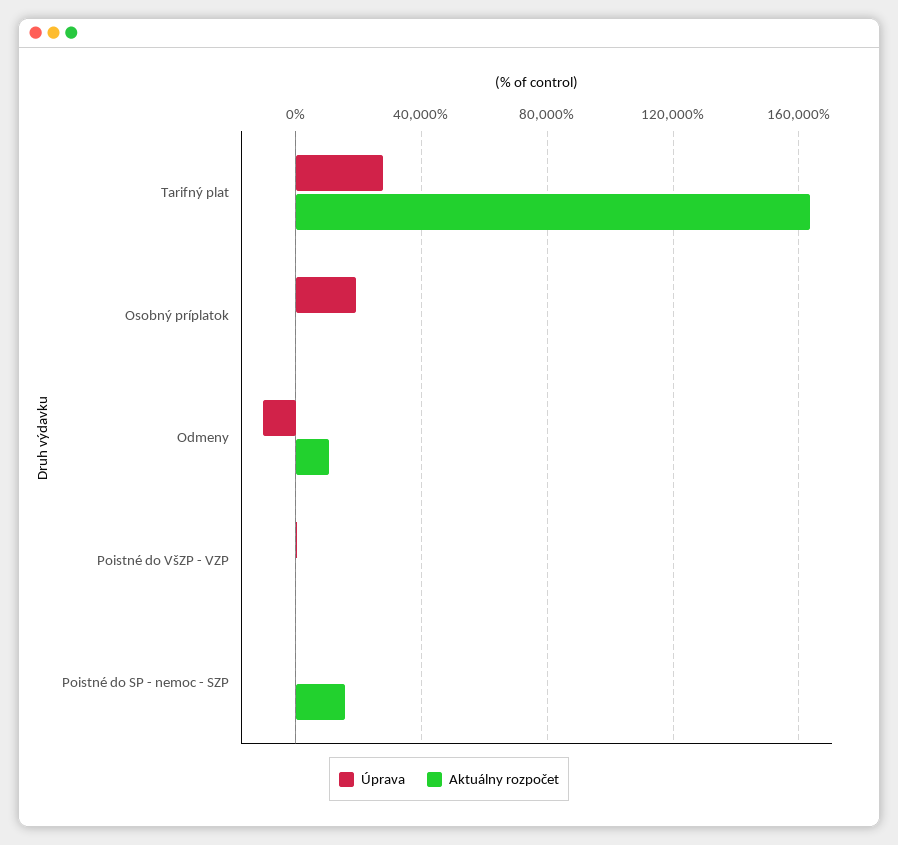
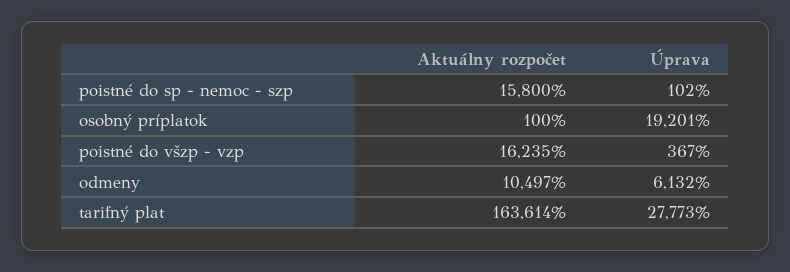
Úprava, Odmeny: -10000 -> 6132
Aktuálny rozpočet, Poistné do VšZP - VZP: 0 -> 16235

